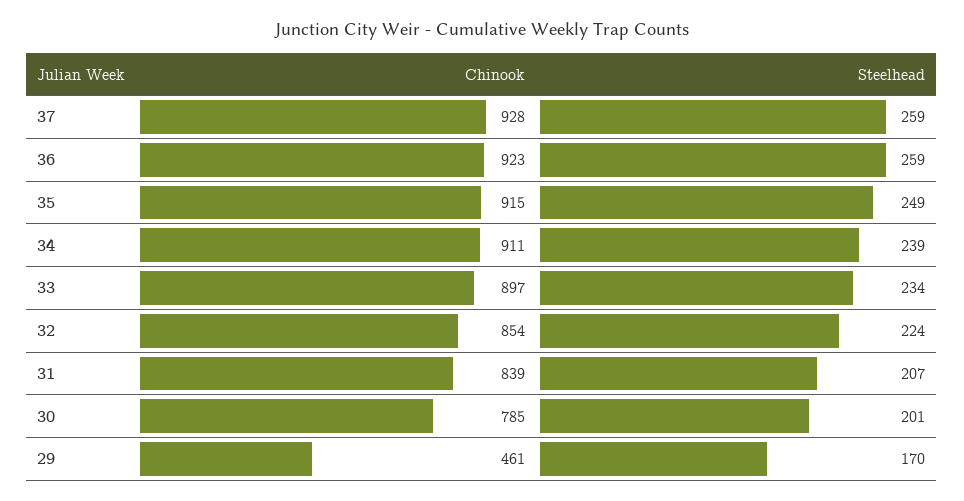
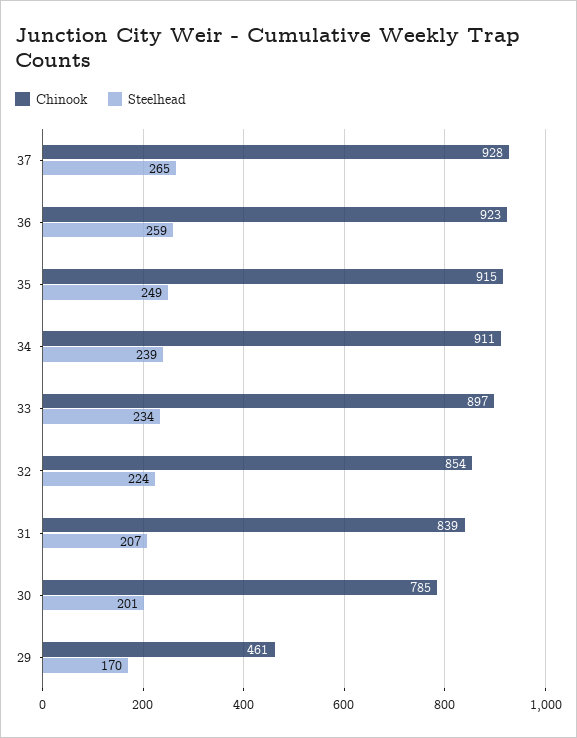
Steelhead, 37: 259 -> 265

